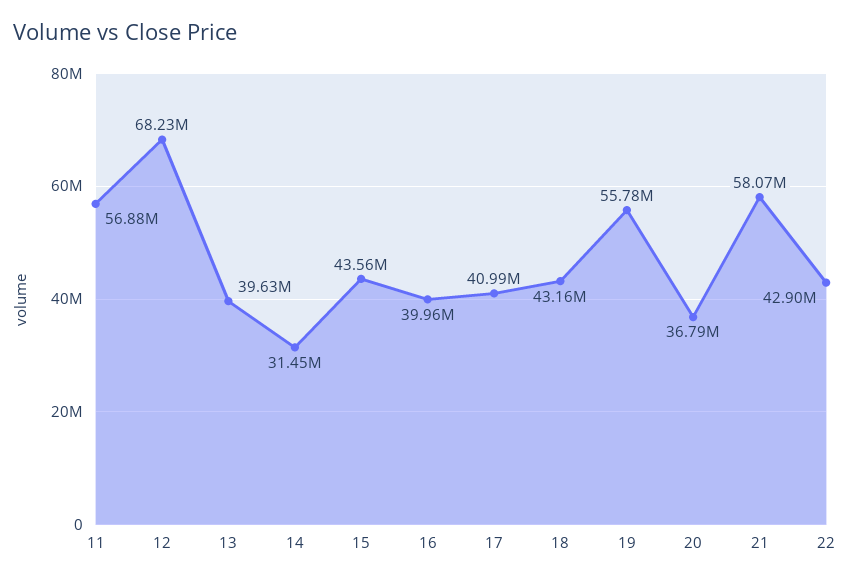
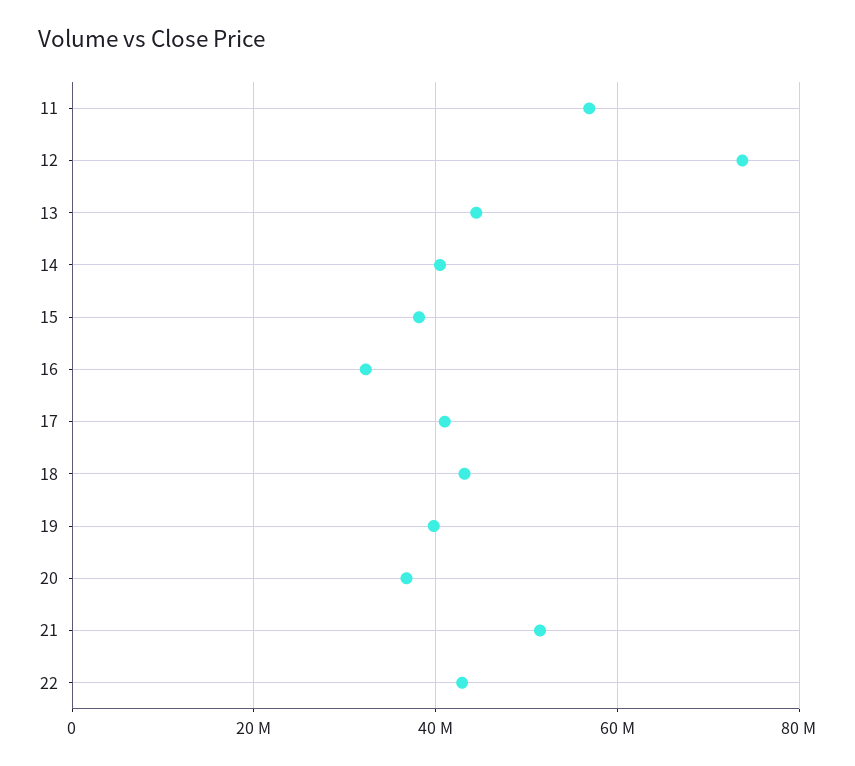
12: 68230000 -> 74000000
13: 39630000 -> 44000000
14: 31450000 -> 40000000
15: 43560000 -> 38000000
16: 39960000 -> 32000000
19: 55780000 -> 40000000
21: 58070000 -> 52000000

